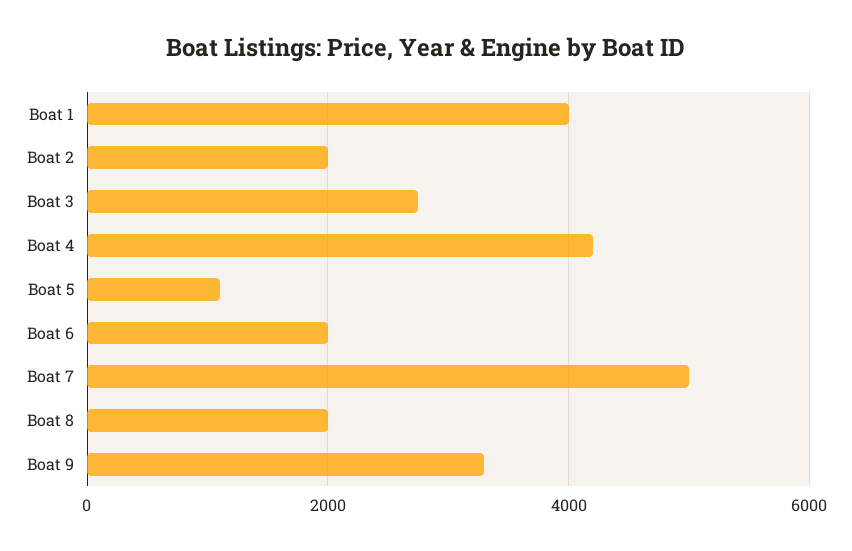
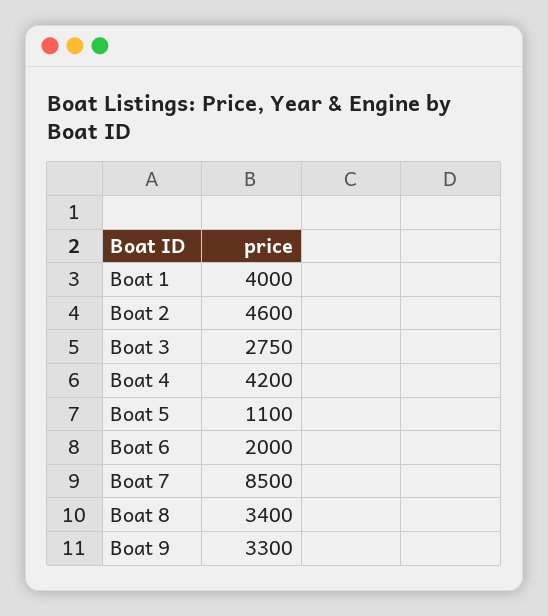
Boat 2: 2000 -> 4600
Boat 7: 5000 -> 8500
Boat 8: 2000 -> 3400

